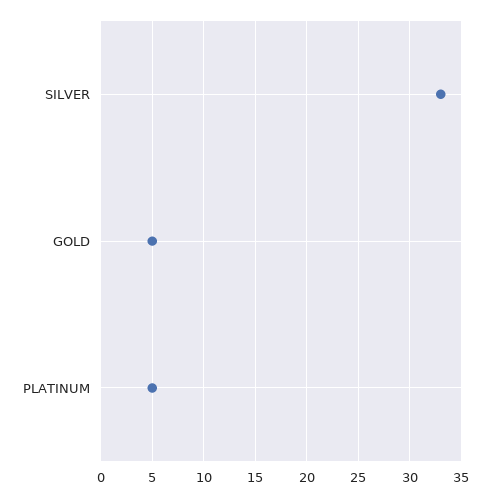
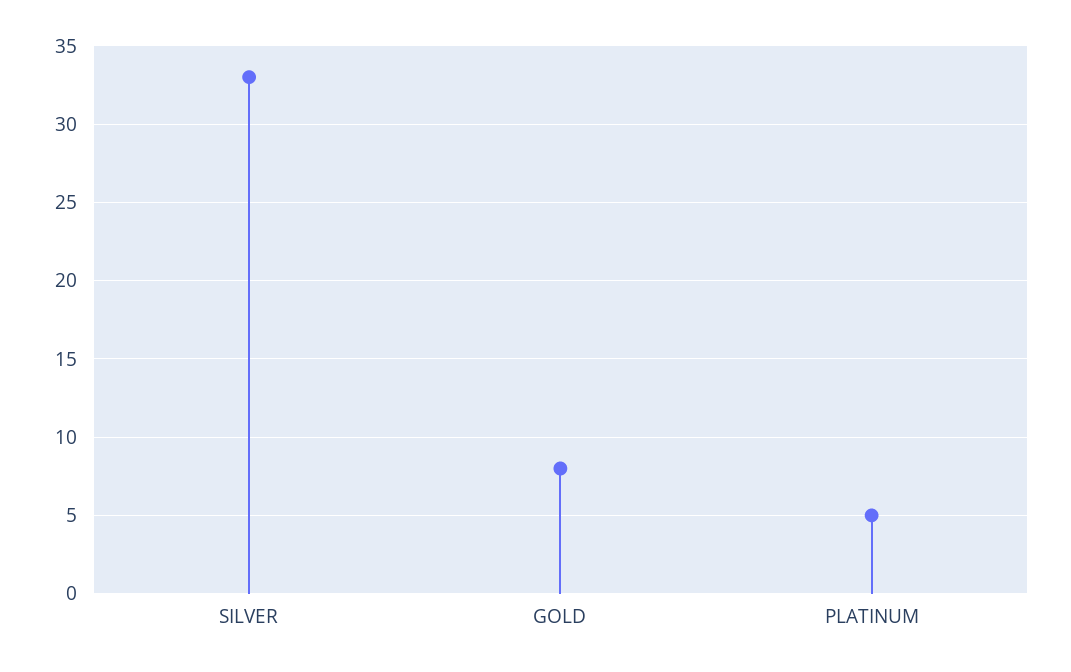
GOLD: 5 -> 8

